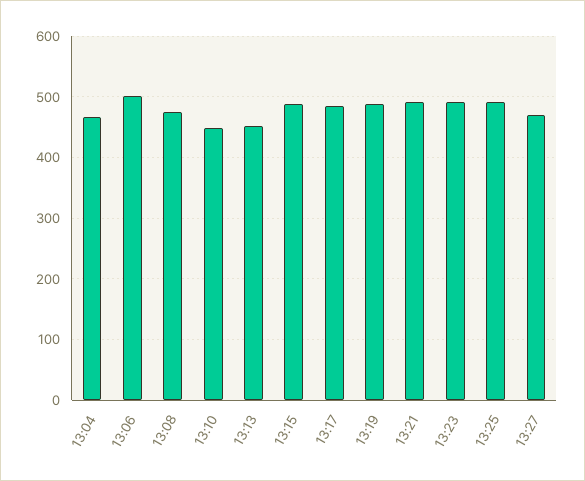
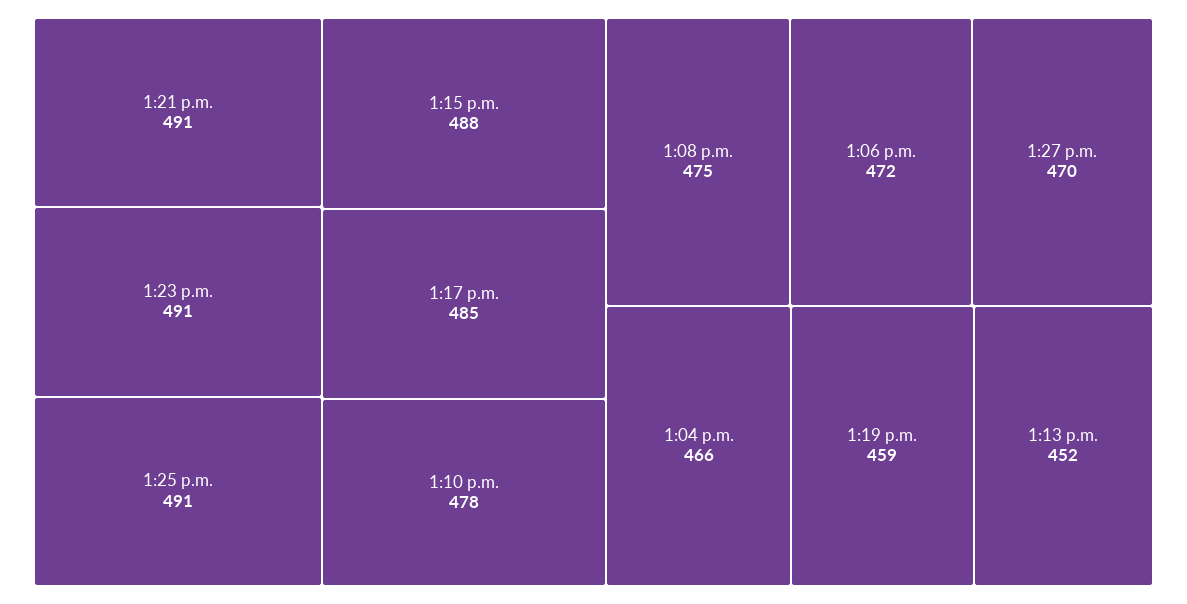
13:06: 500 -> 472
13:10: 450 -> 478
13:19: 490 -> 459

